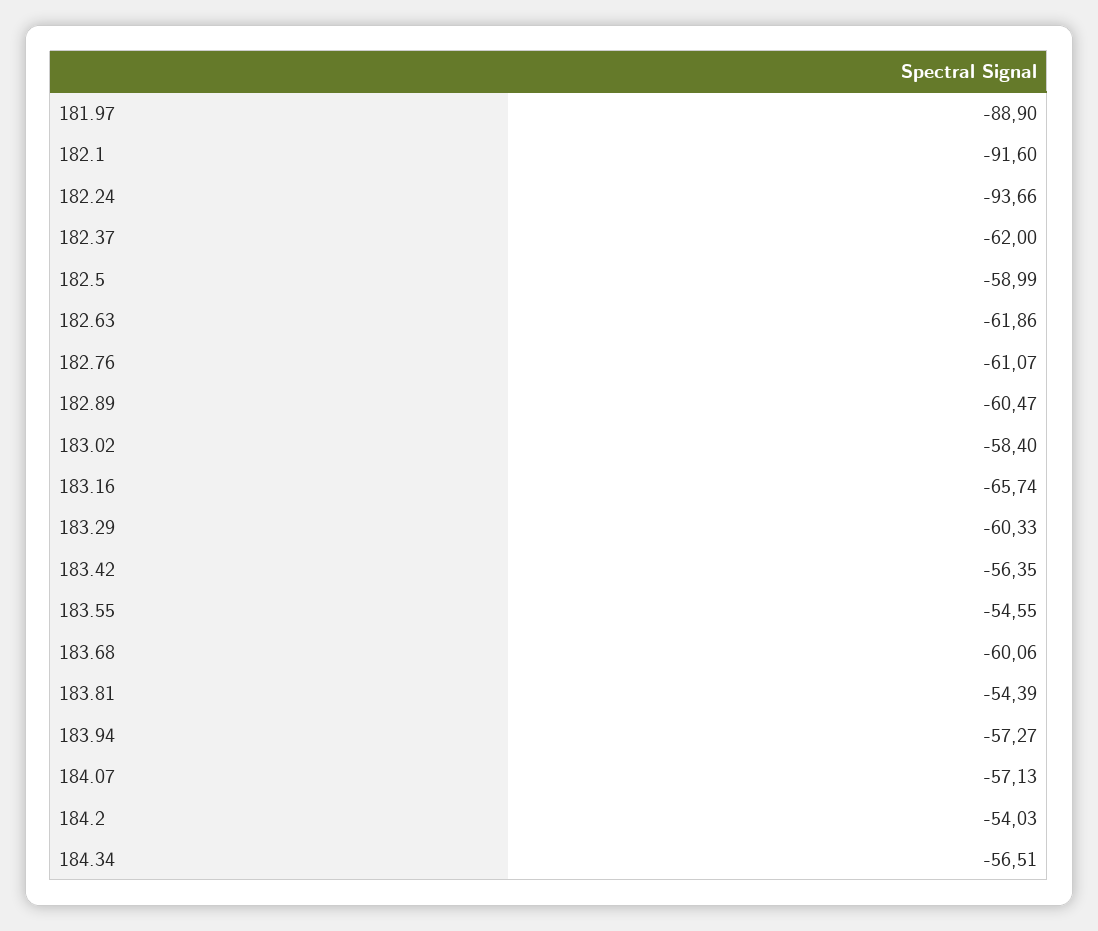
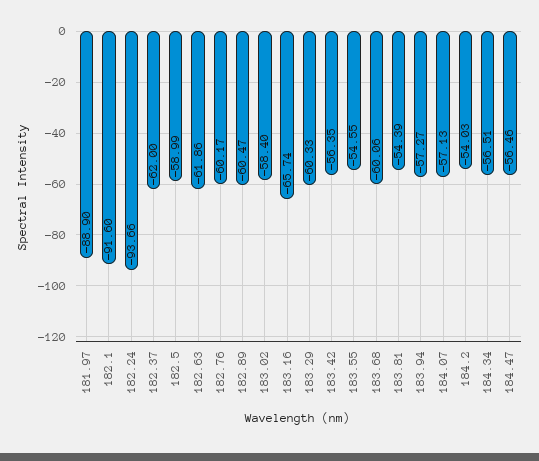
182.76: -61.07 -> -60.17
184.47: none -> -56.46

